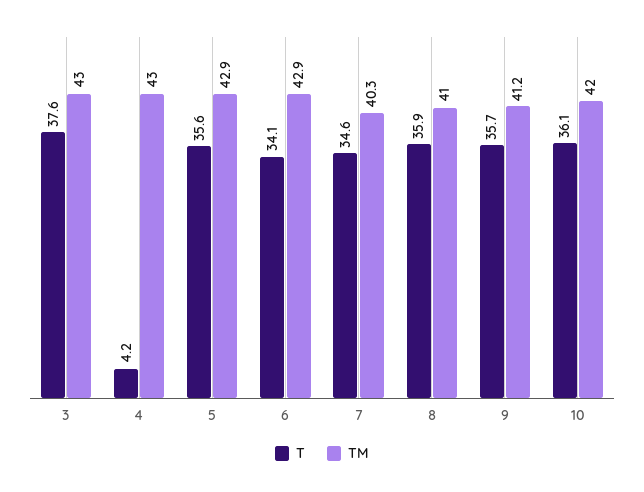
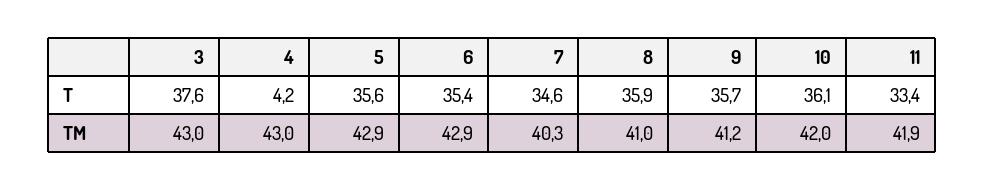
T, 6: 34.1 -> 35.4
T, 11: none -> 33.4
TM, 11: none -> 41.9

